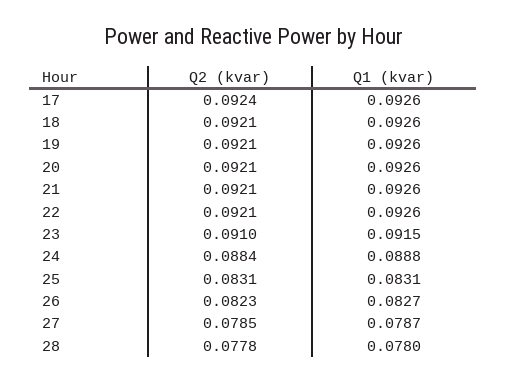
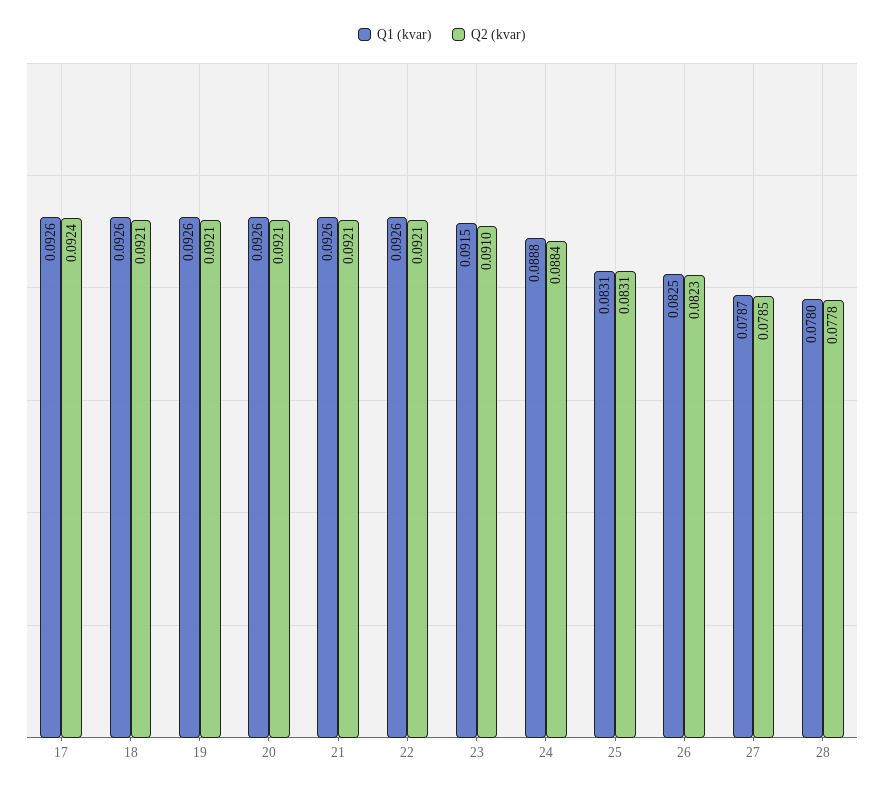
Q1 (kvar), 26: 0.0827 -> 0.0825

